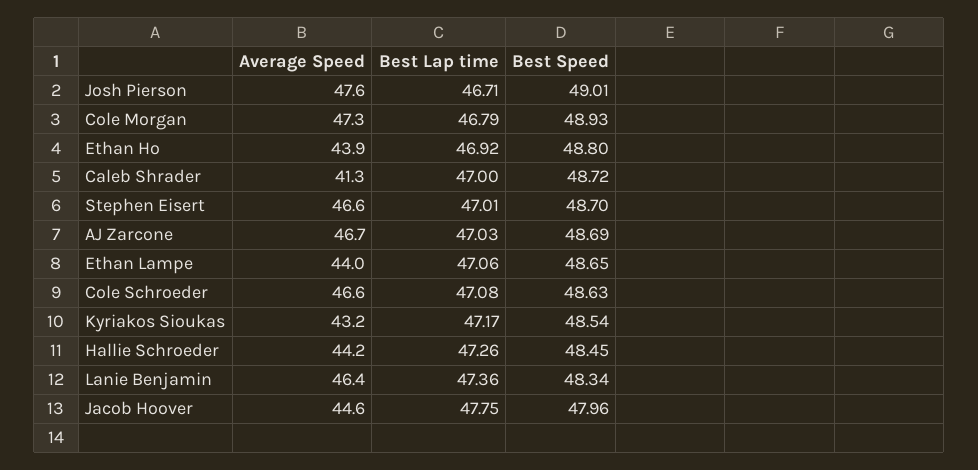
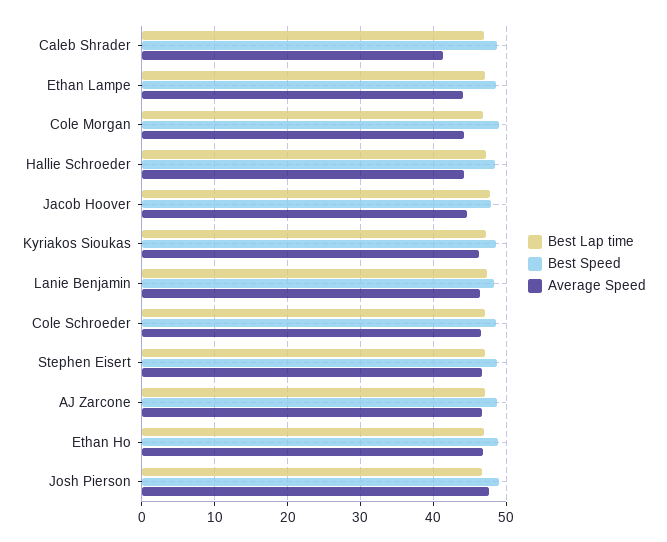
Average Speed, Cole Morgan: 47.3 -> 44
Average Speed, Ethan Ho: 43.9 -> 47
Average Speed, Kyriakos Sioukas: 43.2 -> 46

